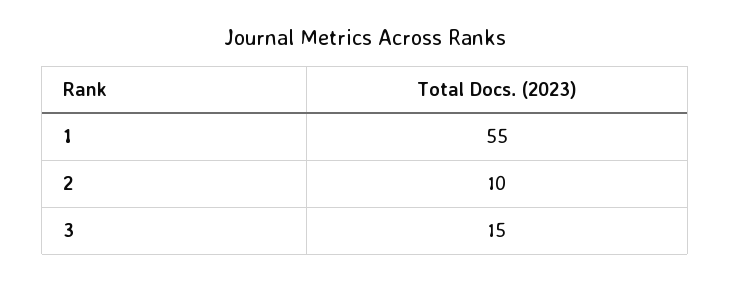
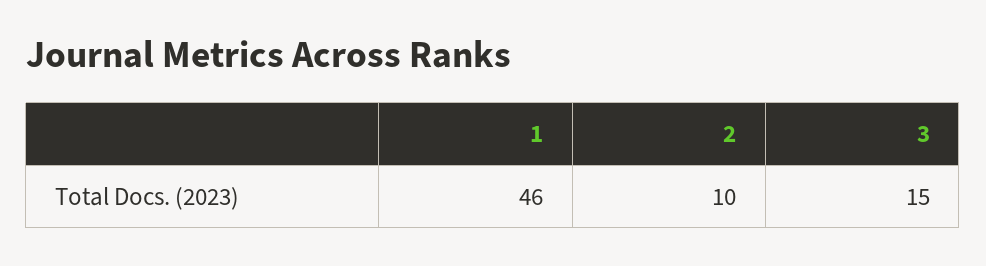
1: 55 -> 46

